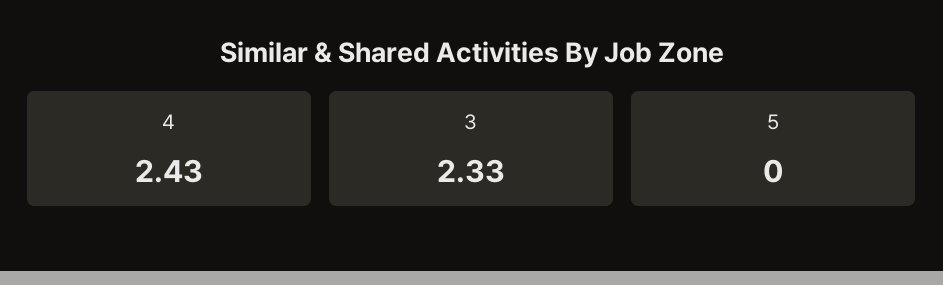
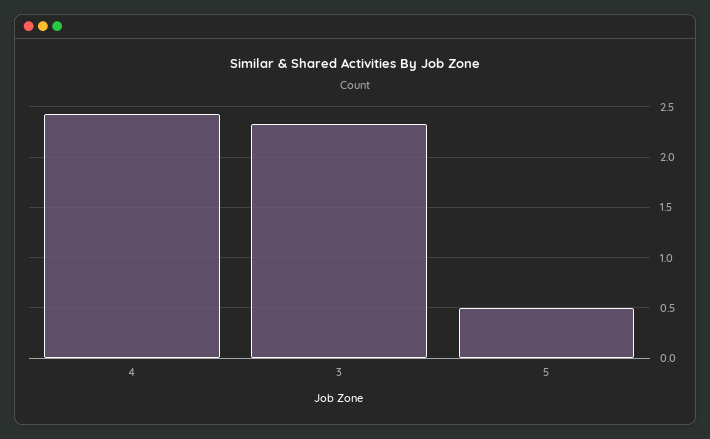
5: 0 -> 0.5

